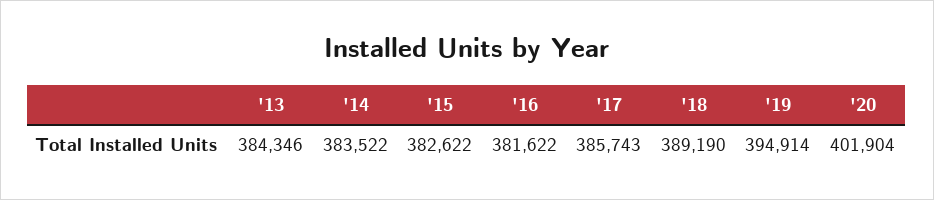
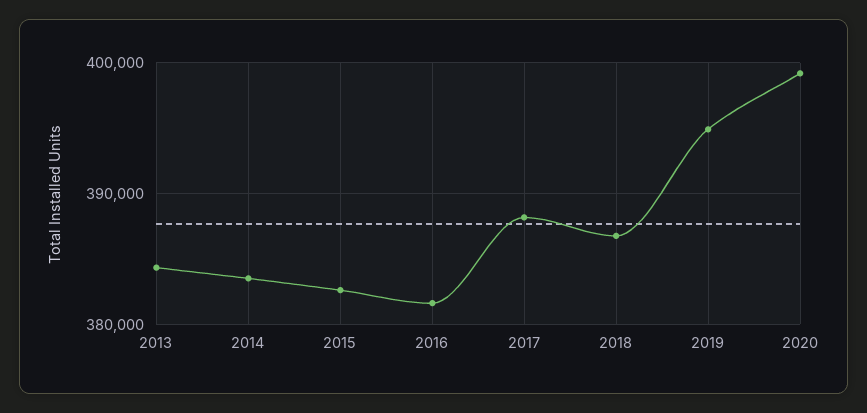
'17: 385743 -> 388000
'18: 389190 -> 387000
'20: 401904 -> 399000

